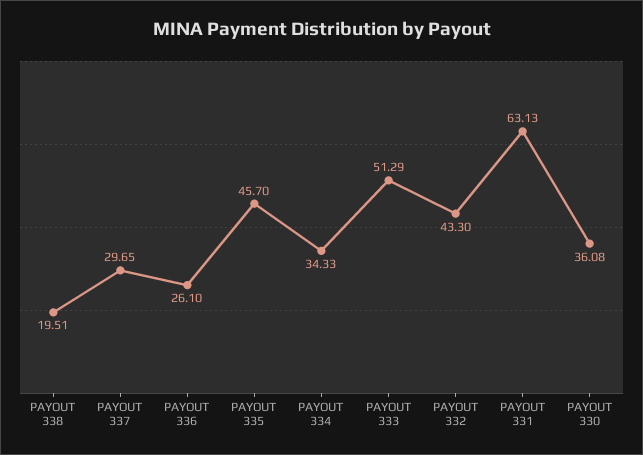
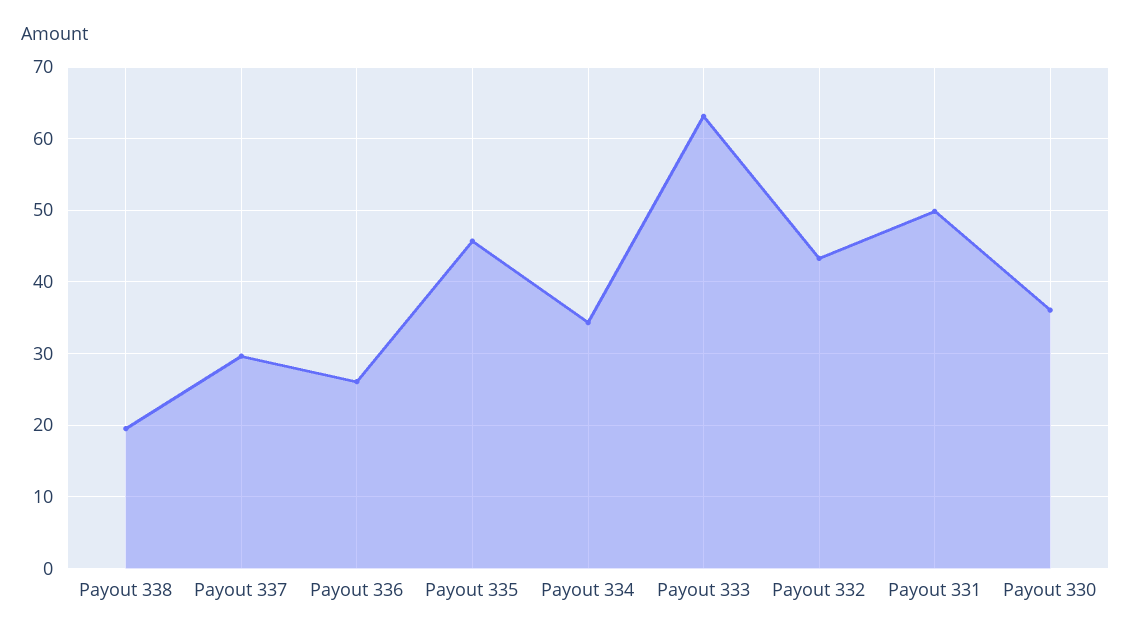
PAYOUT 333: 51.29 -> 63
PAYOUT 331: 63.13 -> 50

